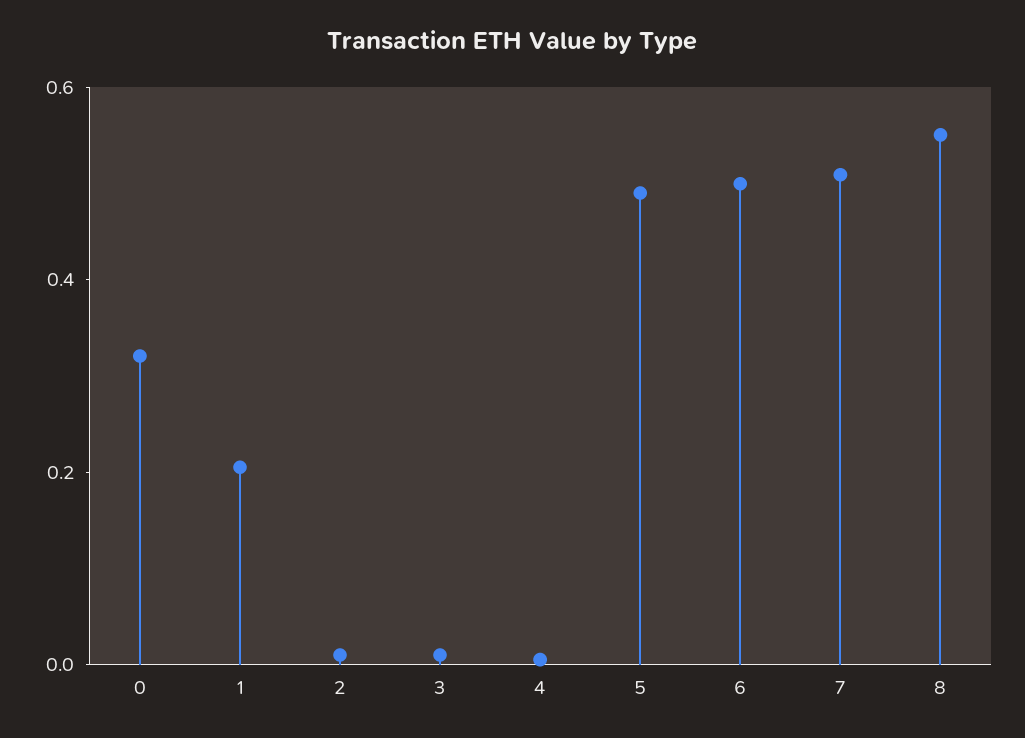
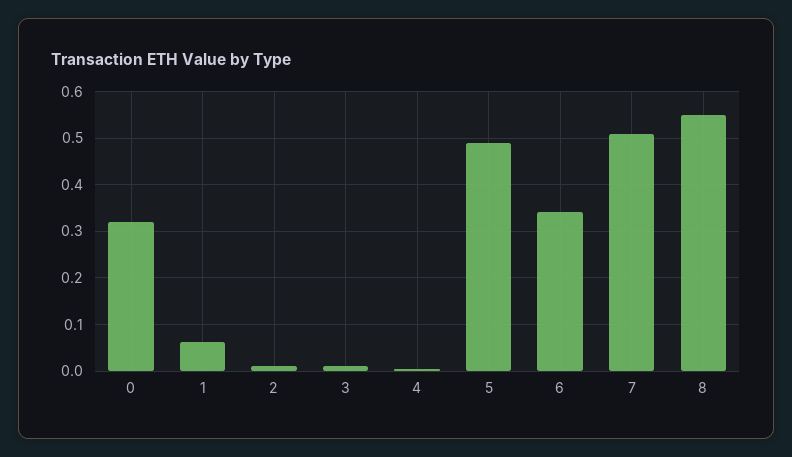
1: 0.2 -> 0.06
6: 0.5 -> 0.34

